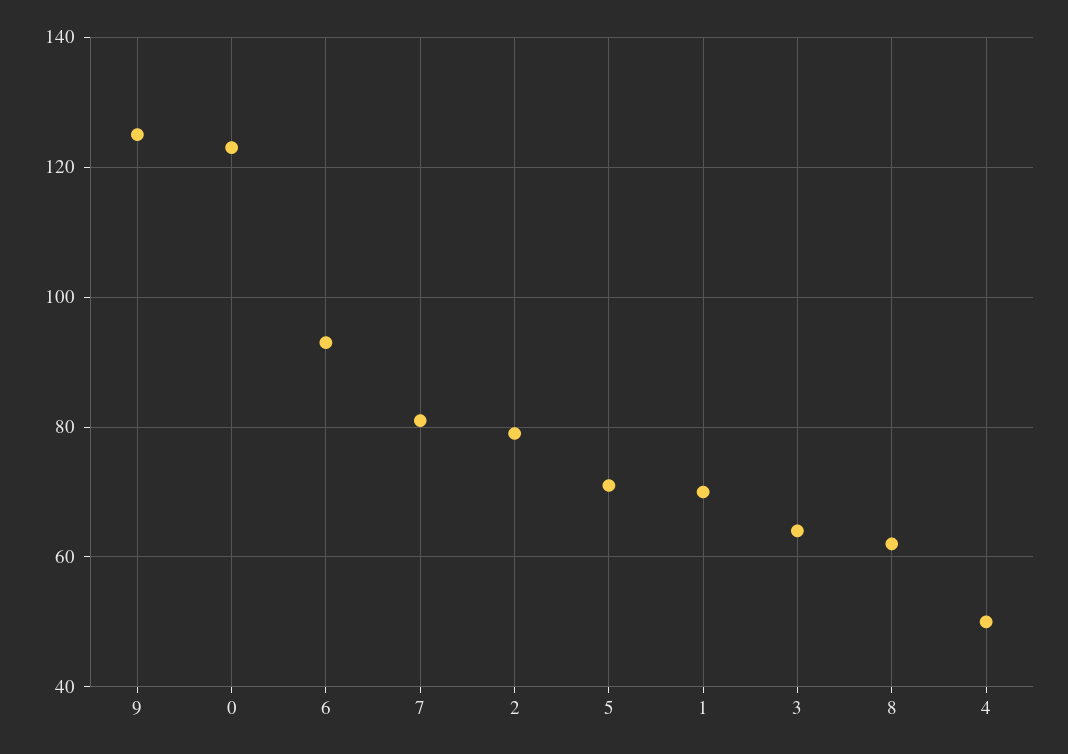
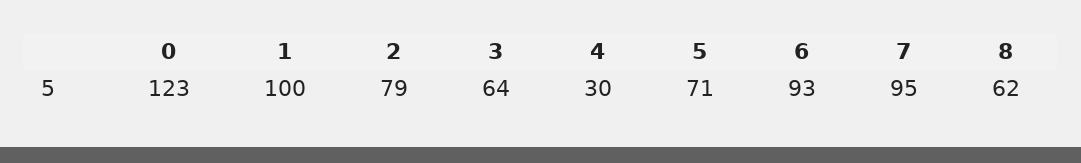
9: 125 -> none
7: 80 -> 95
1: 70 -> 100
4: 50 -> 30

